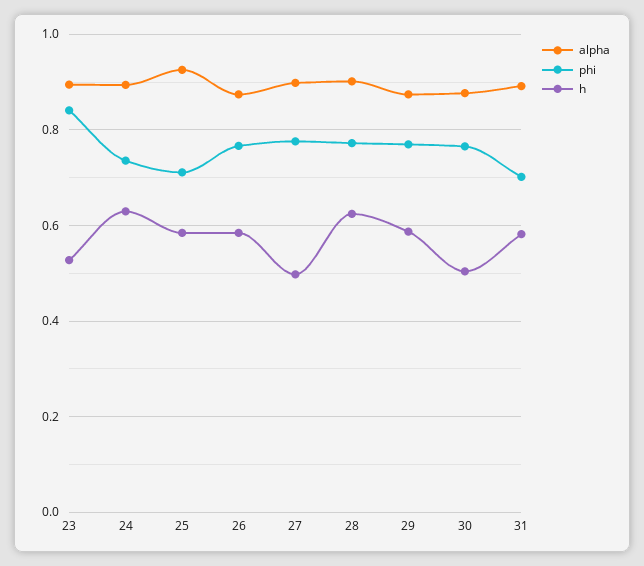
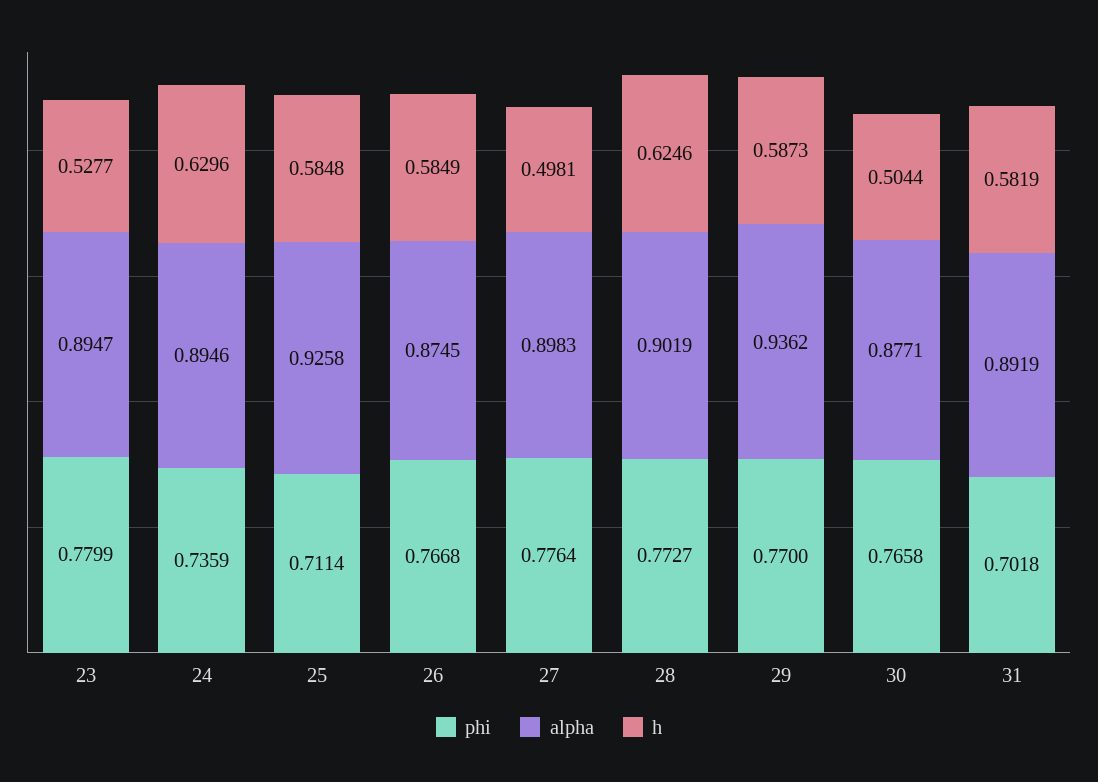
phi, 23: 0.84 -> 0.7799
alpha, 29: 0.88 -> 0.9362

